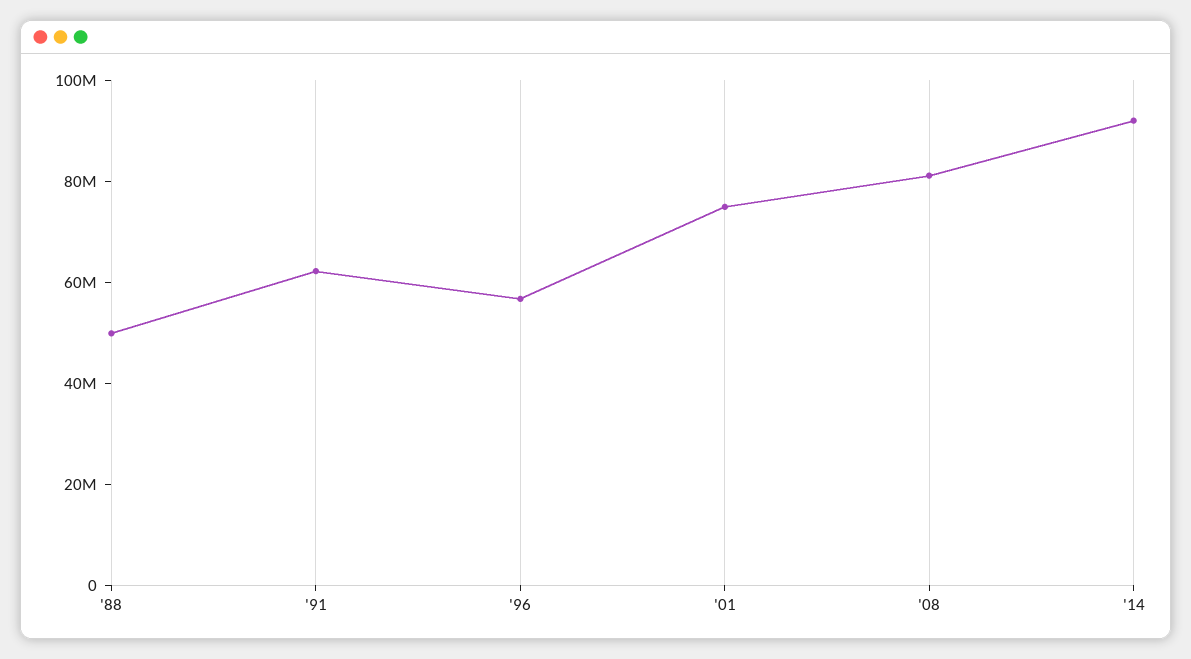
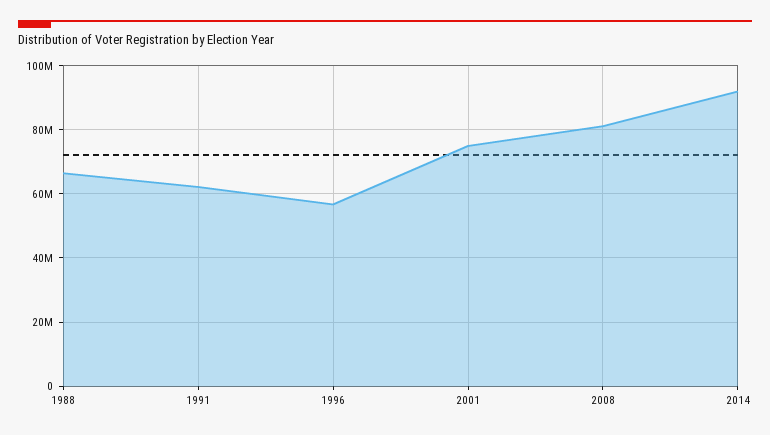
'88: 50000000 -> 66000000

